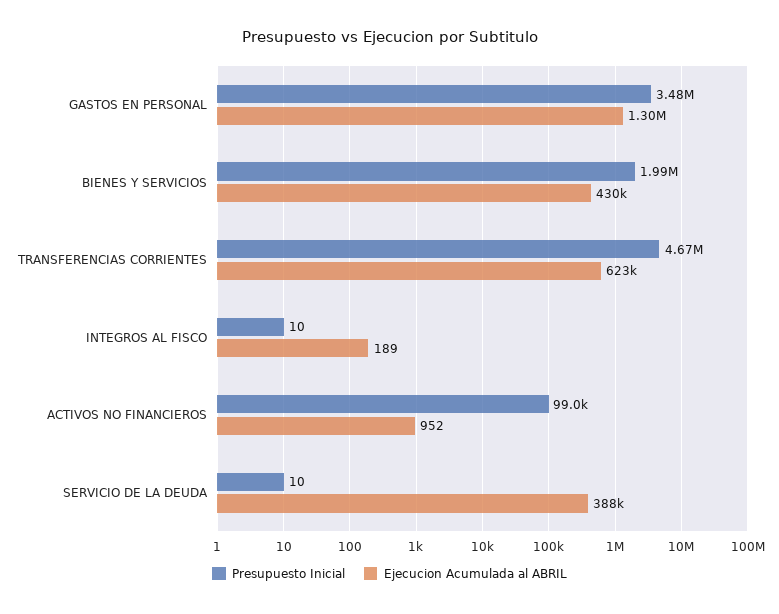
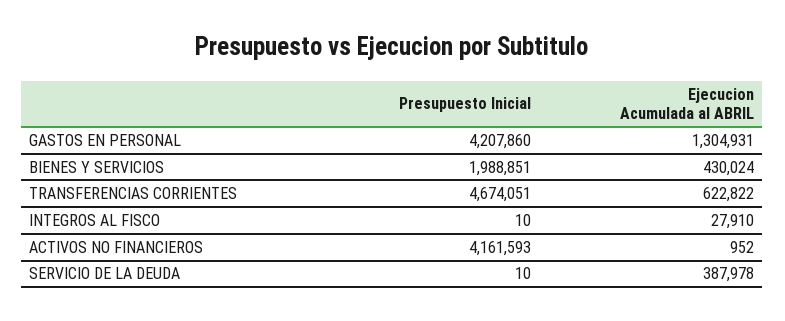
Presupuesto Inicial, GASTOS EN PERSONAL: 3480000 -> 4207860
Ejecucion Acumulada al ABRIL, INTEGROS AL FISCO: 189 -> 27910
Presupuesto Inicial, ACTIVOS NO FINANCIEROS: 99000 -> 4161593

